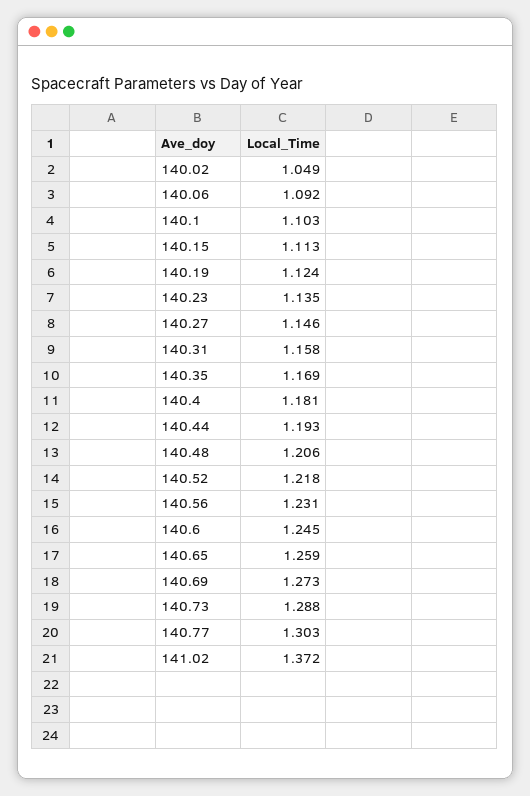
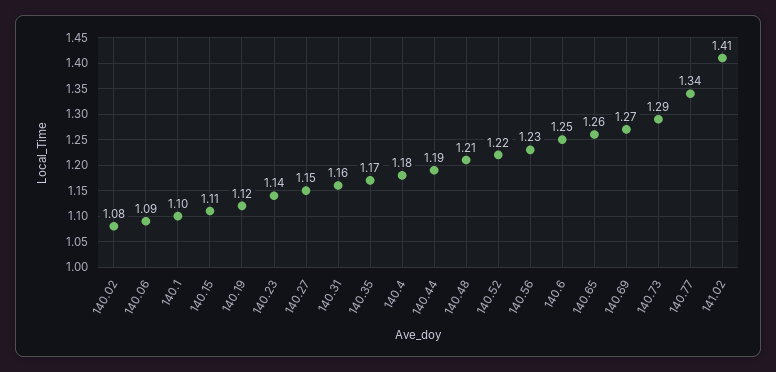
140.02: 1.049 -> 1.08
140.77: 1.303 -> 1.34
141.02: 1.372 -> 1.41

